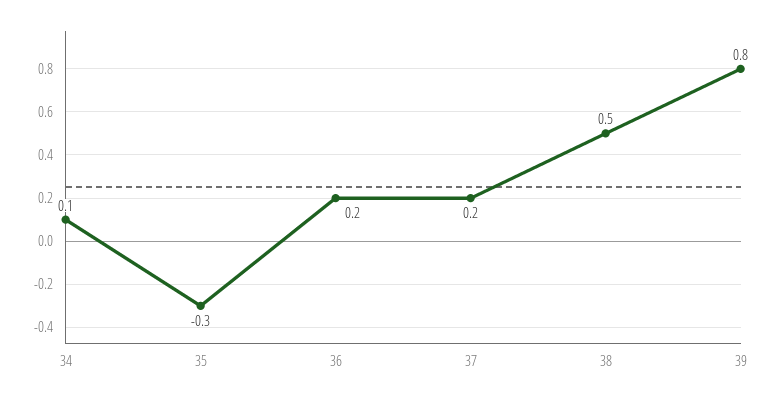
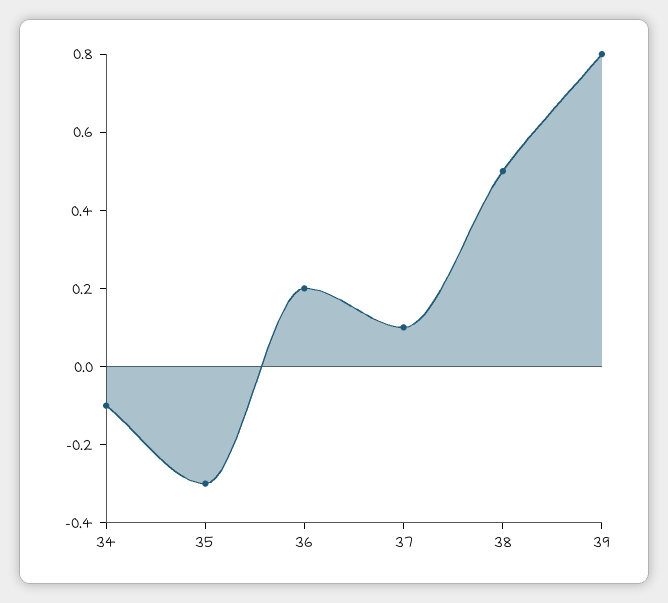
34: 0.1 -> -0.1
37: 0.2 -> 0.1

